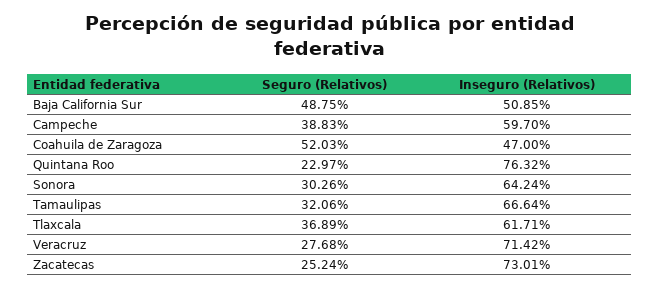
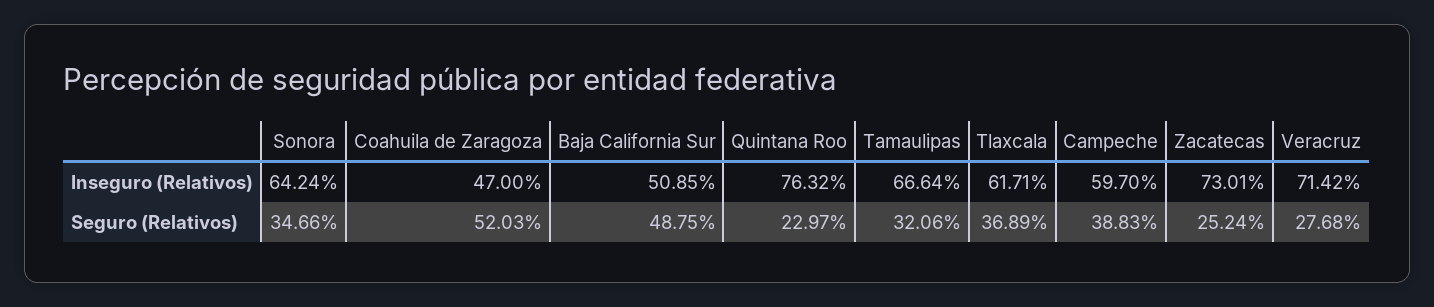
Seguro (Relativos), Sonora: 30.26 -> 34.66

